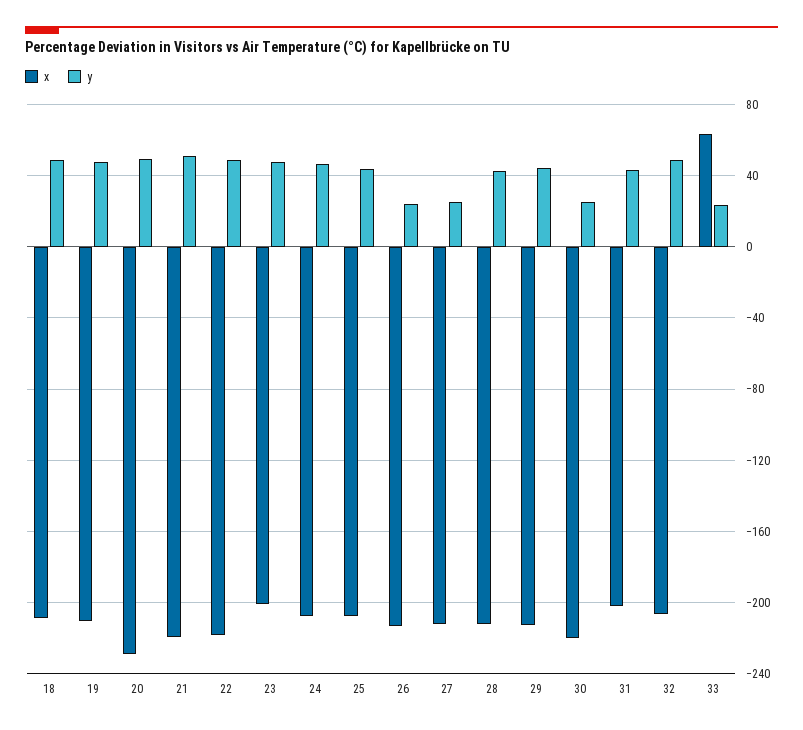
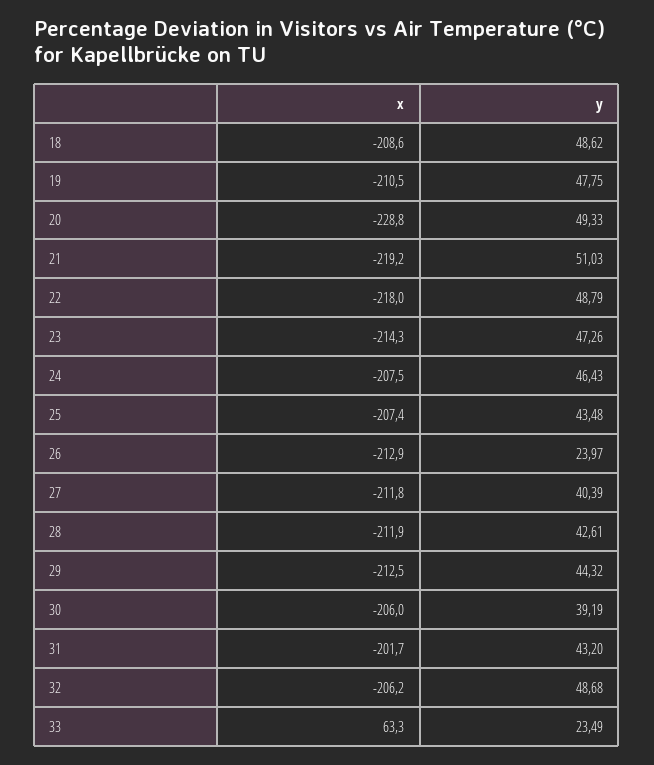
x, 23: -200 -> -214.3
y, 27: 25 -> 40.39
x, 30: -220 -> -206
y, 30: 25 -> 39.19

